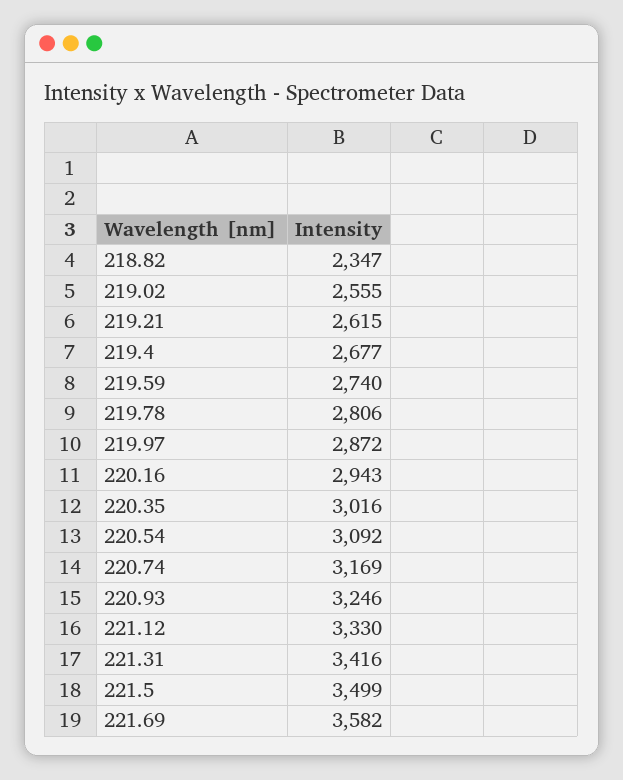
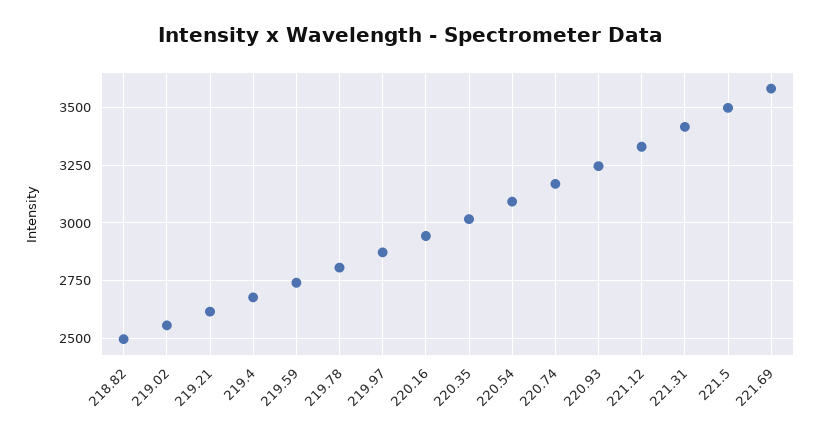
218.82: 2347 -> 2500

